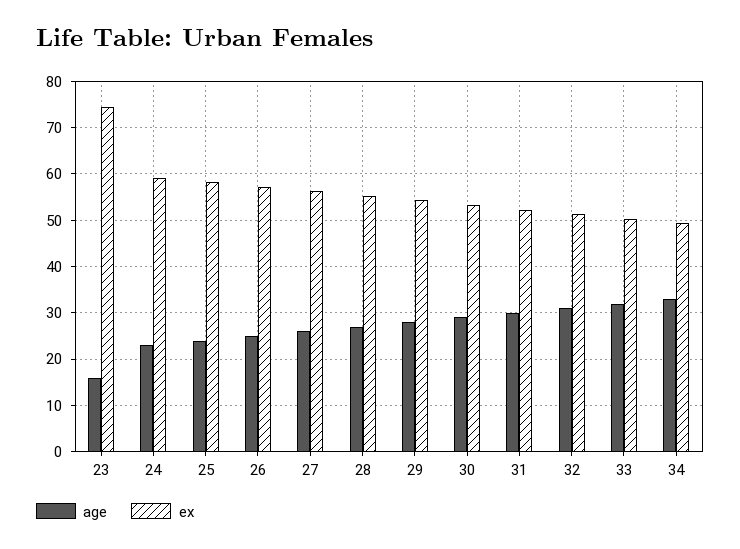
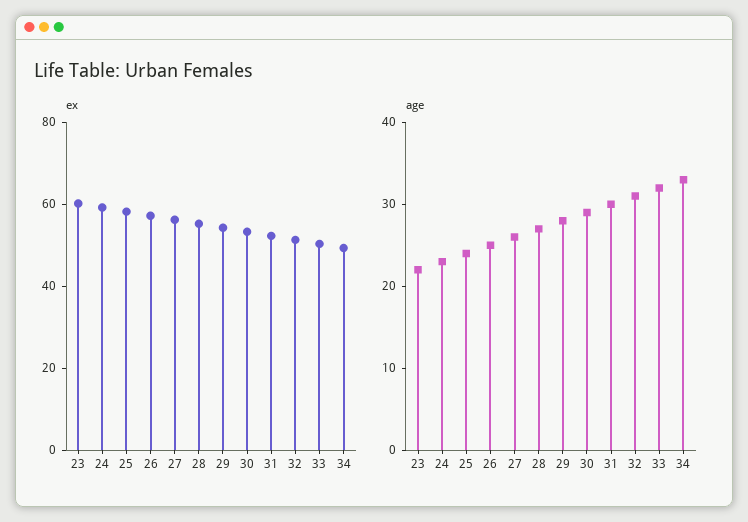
age, 23: 16 -> 22
ex, 23: 74 -> 60

